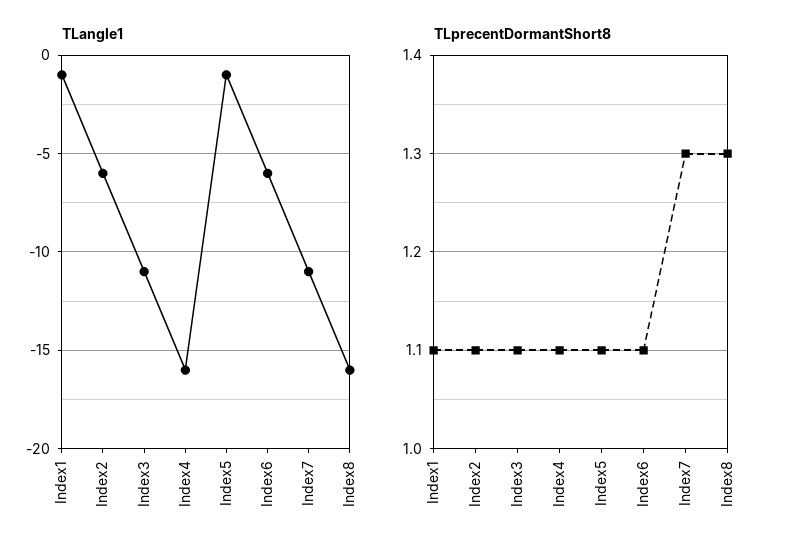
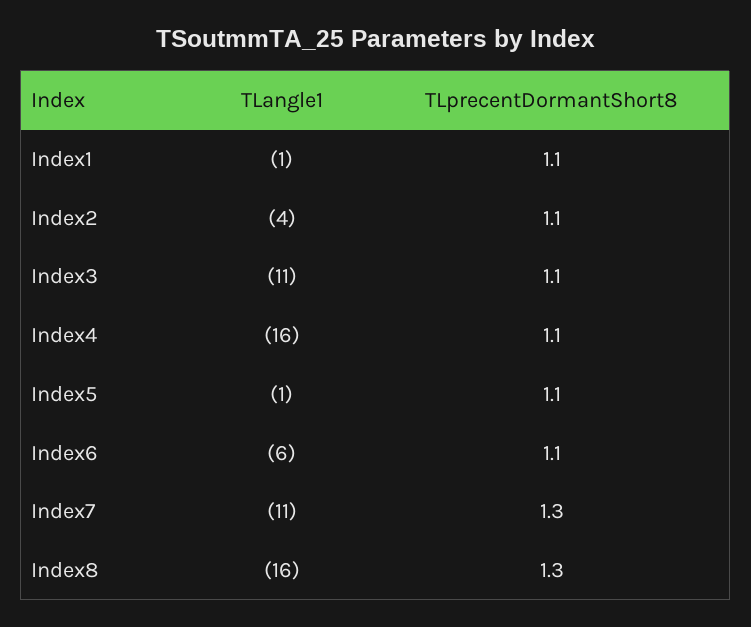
TLangle1, Index2: -6 -> -4

